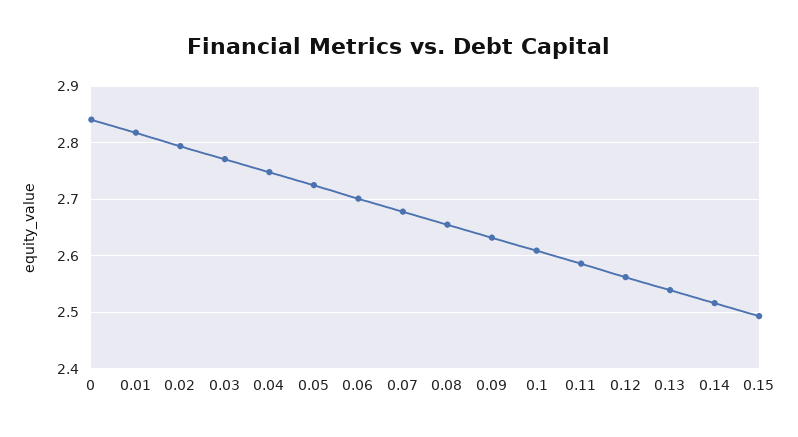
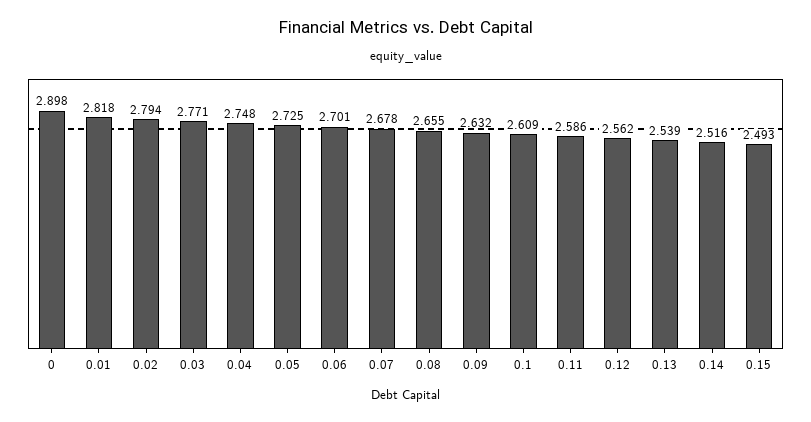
0: 2.84 -> 2.898

